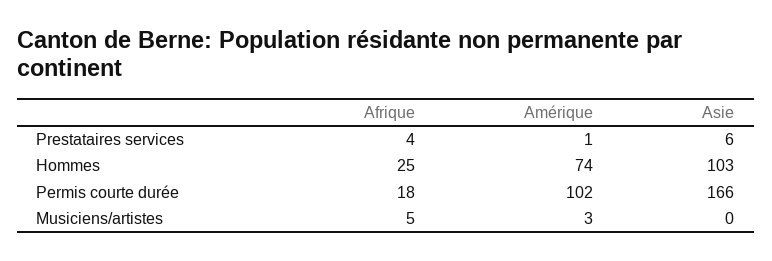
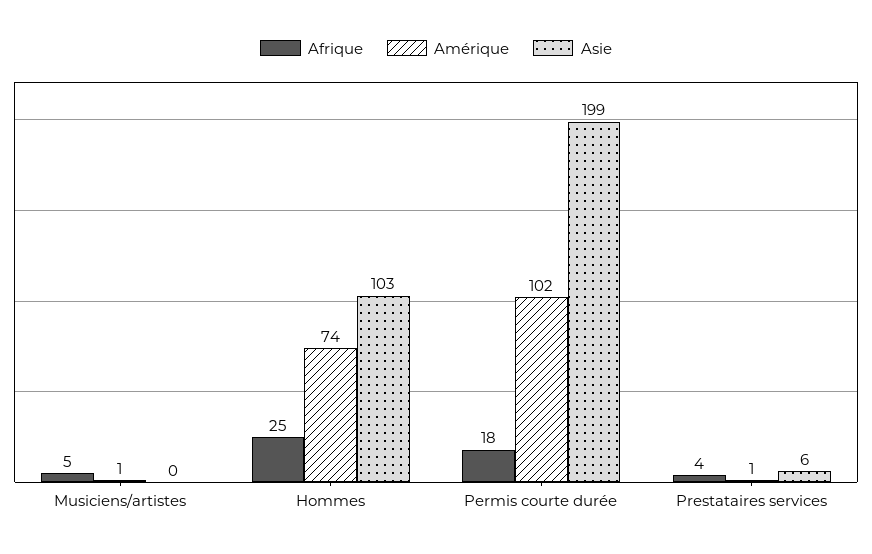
Asie, Permis courte durée: 166 -> 199
Amérique, Musiciens/artistes: 3 -> 1

